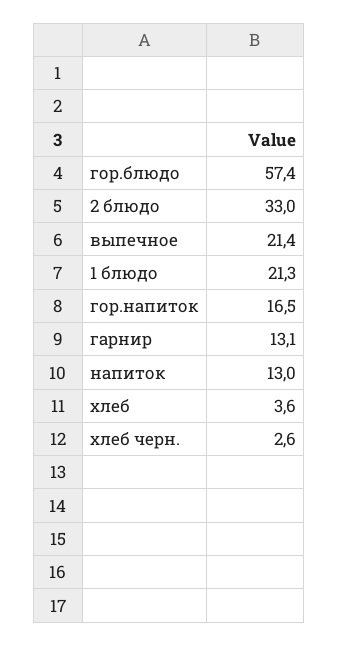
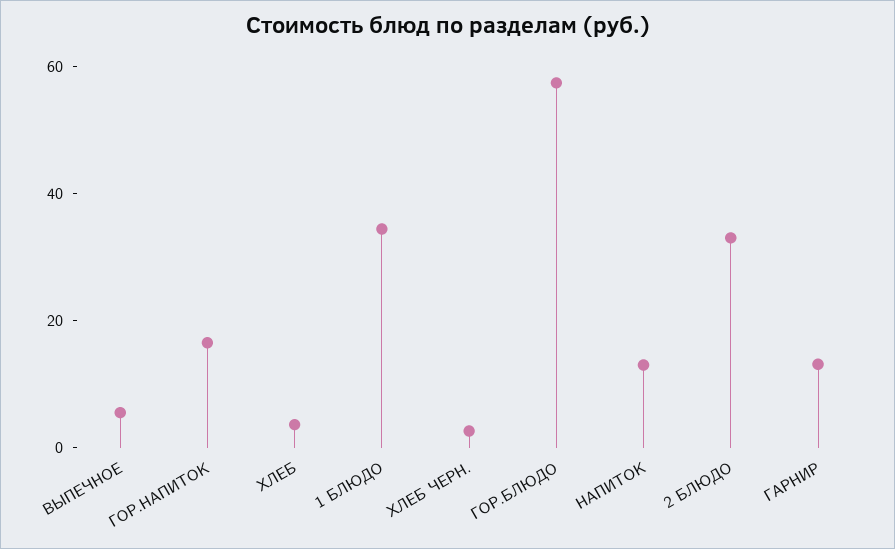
выпечное: 21.4 -> 5
1 блюдо: 21.3 -> 35

